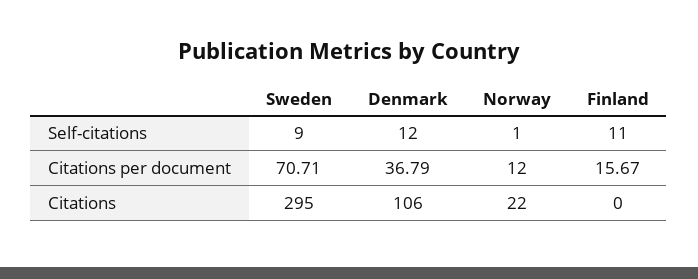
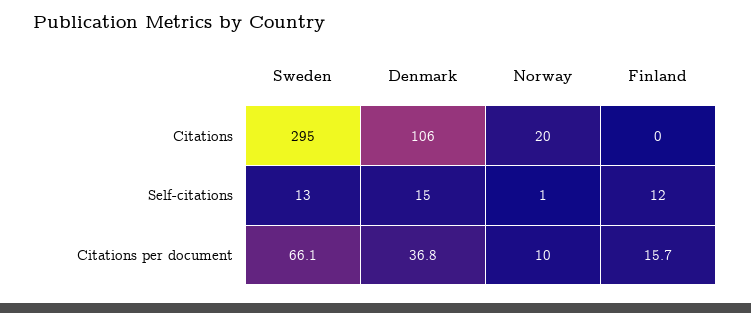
Sweden, Self-citations: 9 -> 13
Denmark, Self-citations: 12 -> 15
Finland, Self-citations: 11 -> 12
Sweden, Citations per document: 70.71 -> 66.1
Norway, Citations per document: 12 -> 10
Norway, Citations: 22 -> 20

